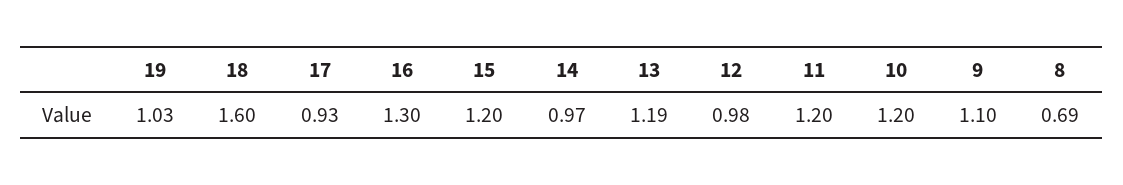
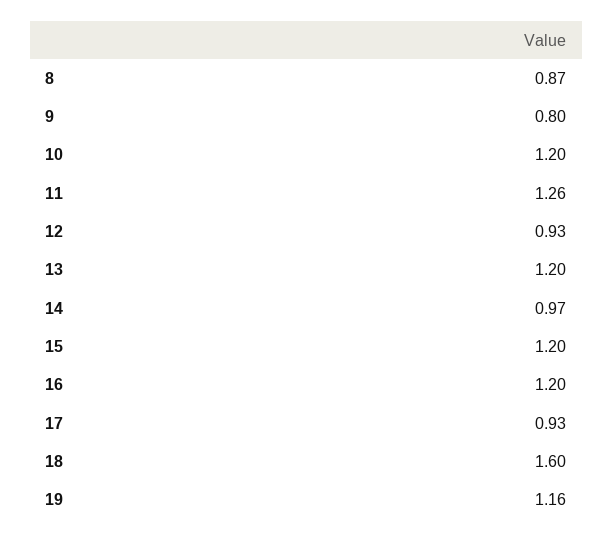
19: 1.03 -> 1.16
16: 1.3 -> 1.2
13: 1.19 -> 1.2
12: 0.98 -> 0.93
11: 1.2 -> 1.26
9: 1.1 -> 0.8
8: 0.69 -> 0.87

